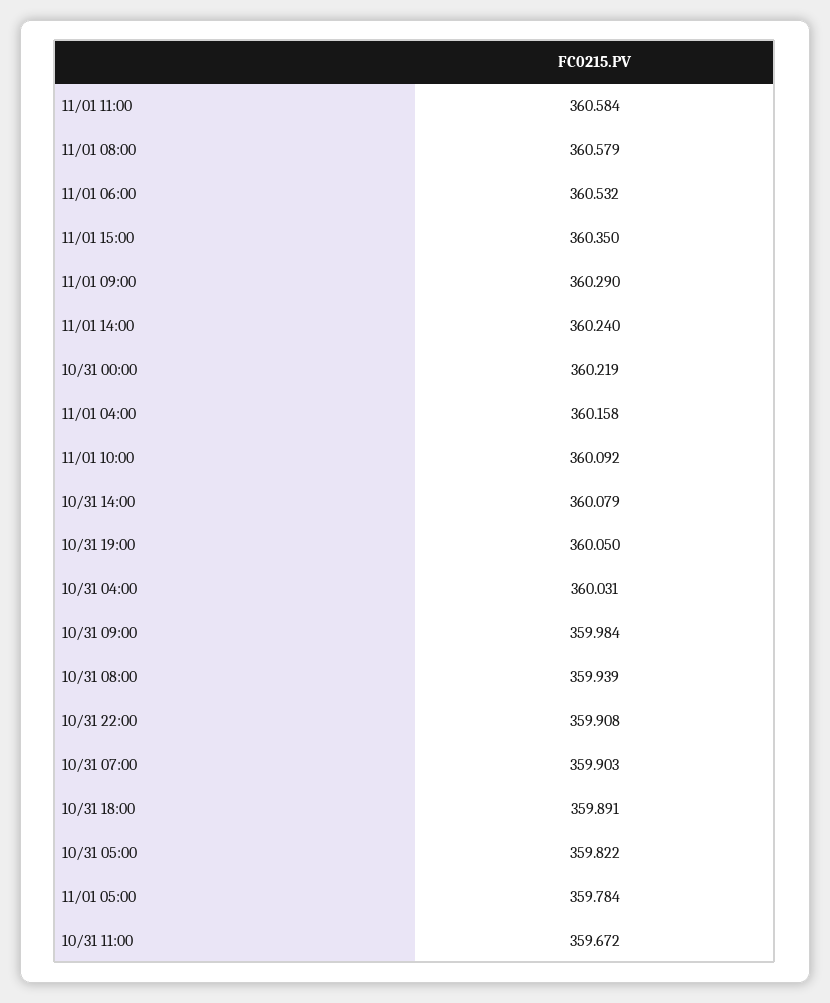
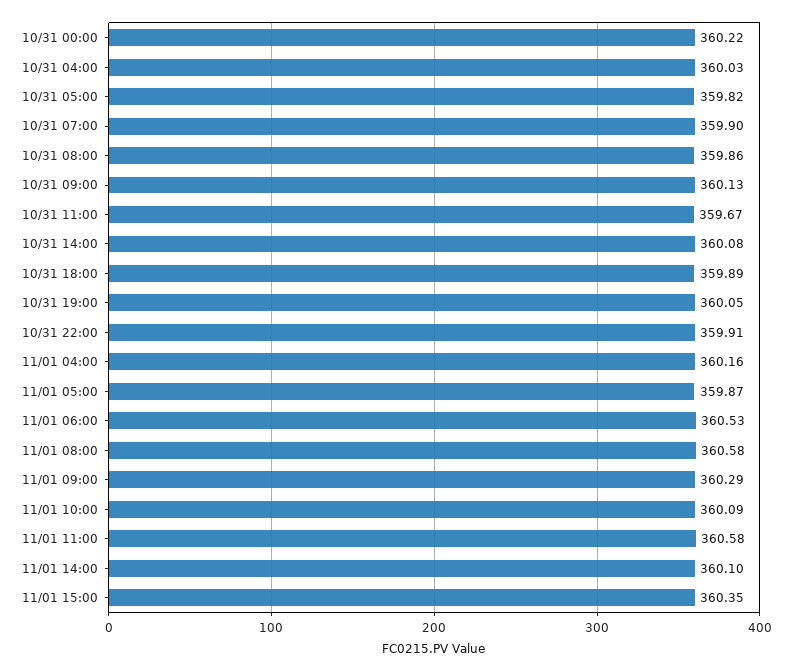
11/01 14:00: 360.24 -> 360.1
10/31 09:00: 359.984 -> 360.13
10/31 08:00: 359.939 -> 359.86
11/01 05:00: 359.784 -> 359.87

